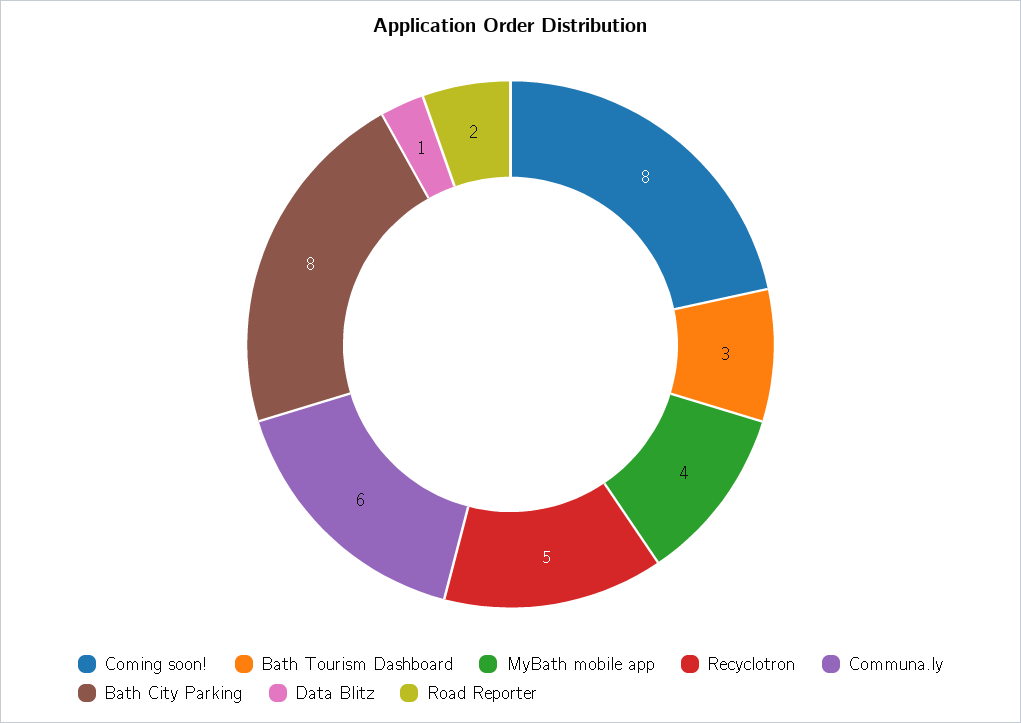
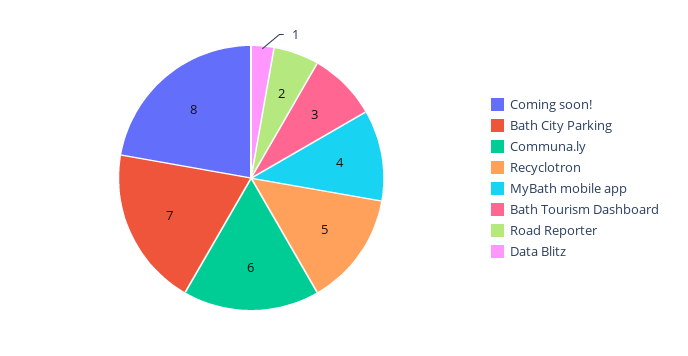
Bath City Parking: 8 -> 7

